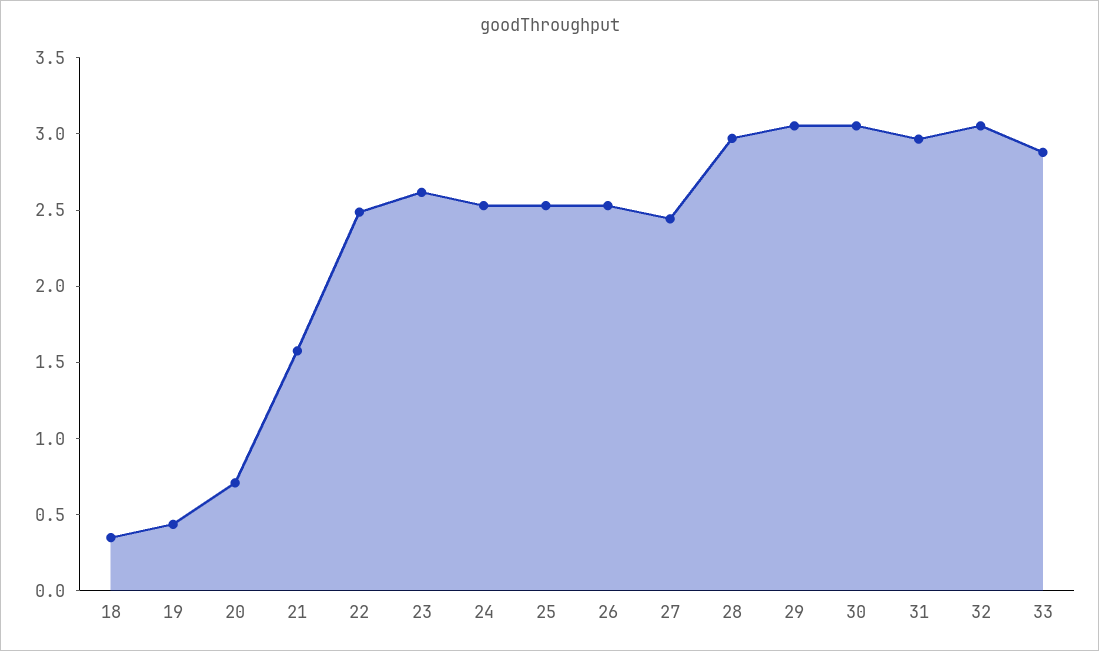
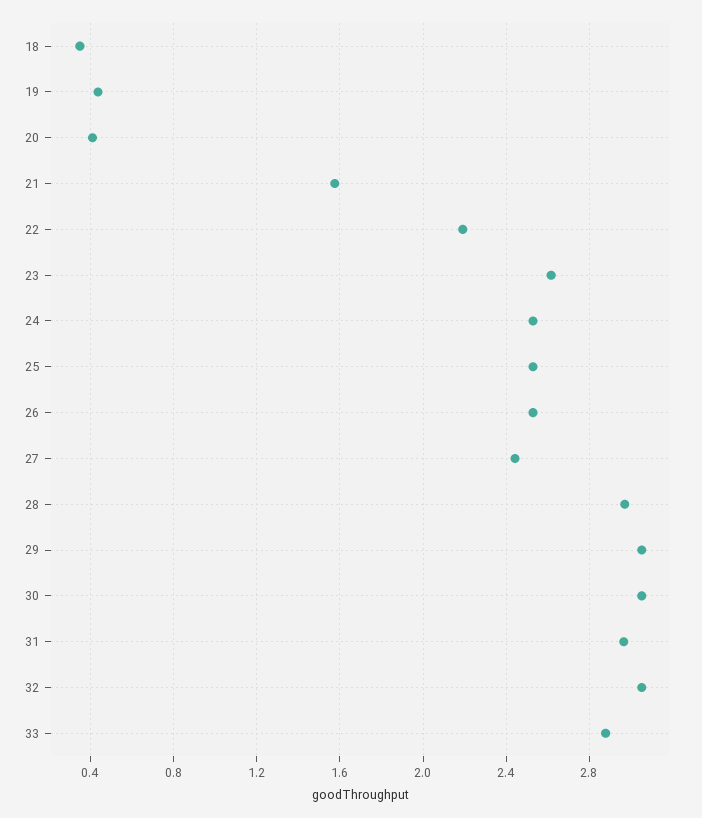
20: 0.7 -> 0.4
22: 2.5 -> 2.2

